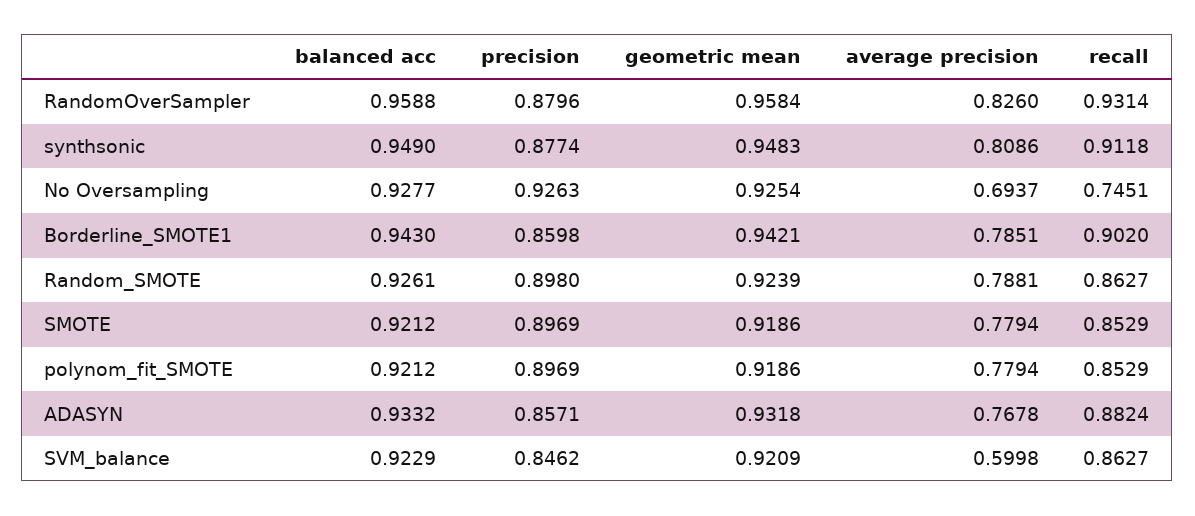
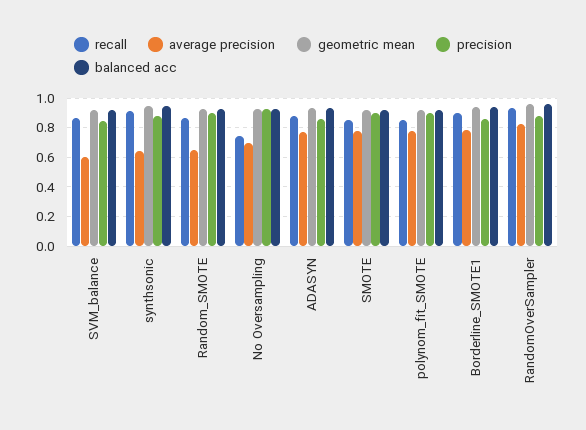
average precision, synthsonic: 0.8086 -> 0.65
average precision, Random_SMOTE: 0.7881 -> 0.65

